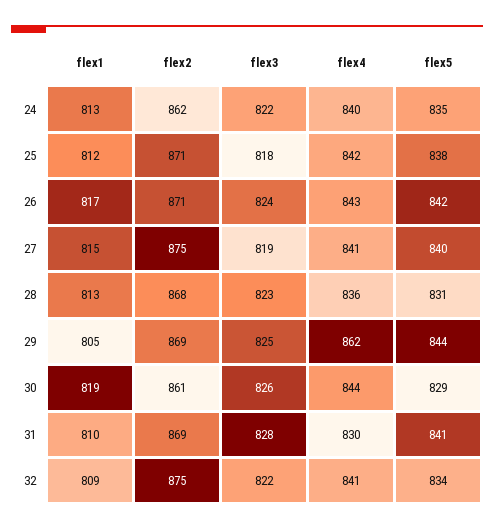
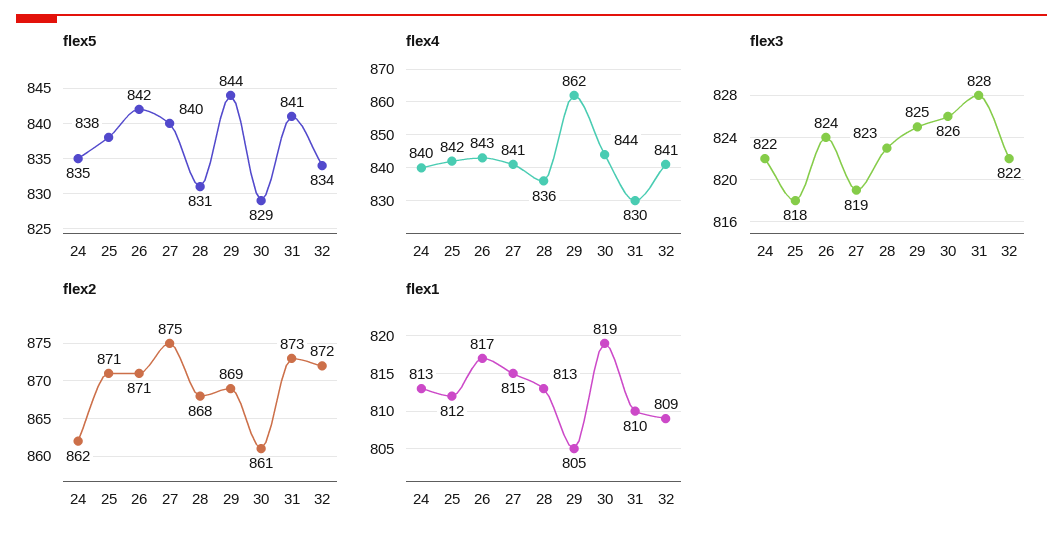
flex2, 31: 869 -> 873
flex2, 32: 875 -> 872

